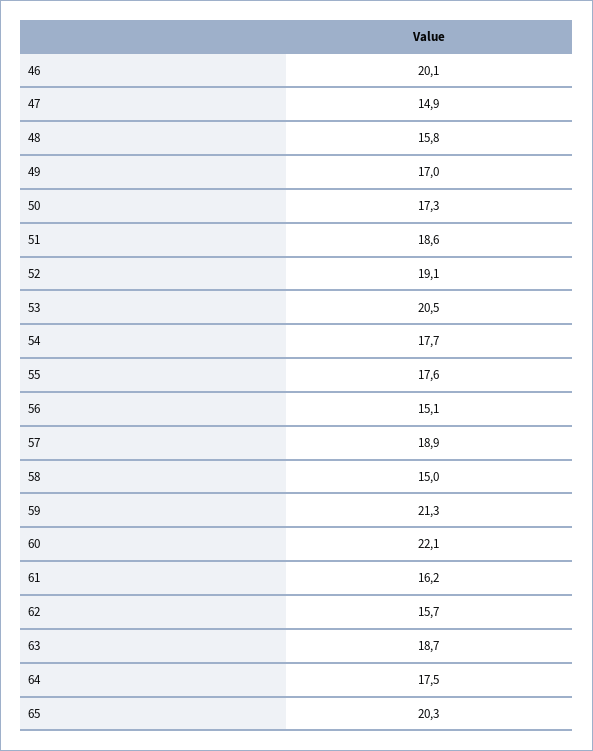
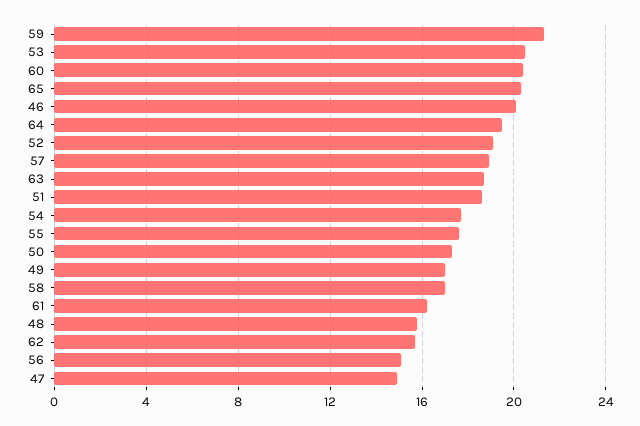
58: 15 -> 17
60: 22.1 -> 20.5
64: 17.5 -> 19.5

